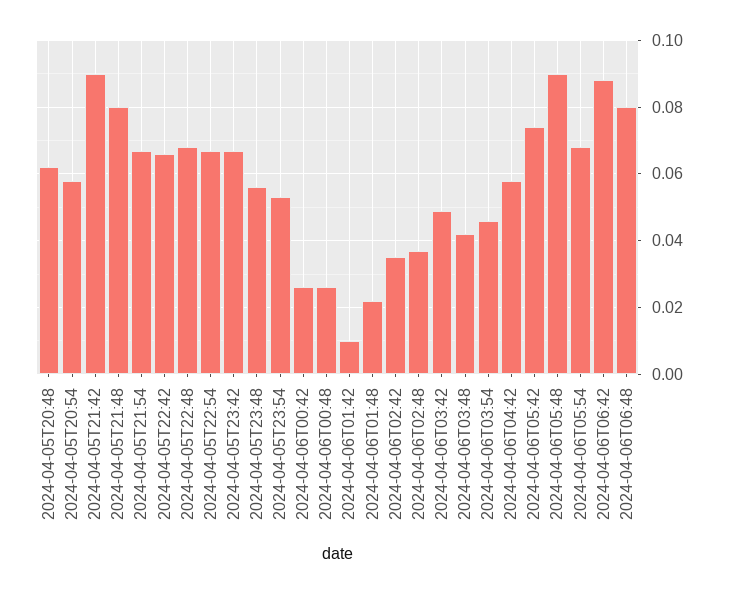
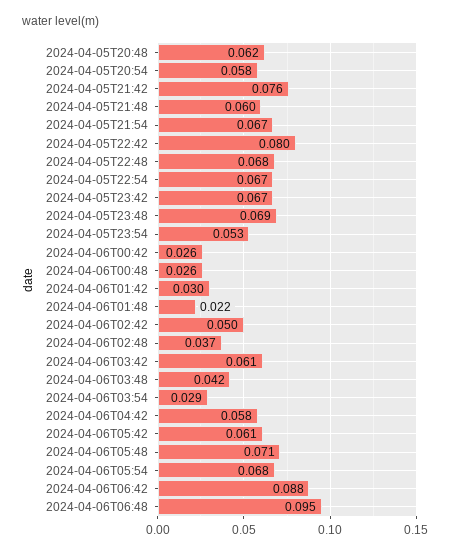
2024-04-05T21:42: 0.09 -> 0.076
2024-04-05T21:48: 0.08 -> 0.06
2024-04-05T22:42: 0.065 -> 0.08
2024-04-05T23:48: 0.055 -> 0.069
2024-04-06T01:42: 0.01 -> 0.03
2024-04-06T02:42: 0.035 -> 0.05
2024-04-06T03:42: 0.05 -> 0.061
2024-04-06T03:54: 0.045 -> 0.029
2024-04-06T05:42: 0.075 -> 0.061
2024-04-06T05:48: 0.09 -> 0.071
2024-04-06T06:48: 0.08 -> 0.095

